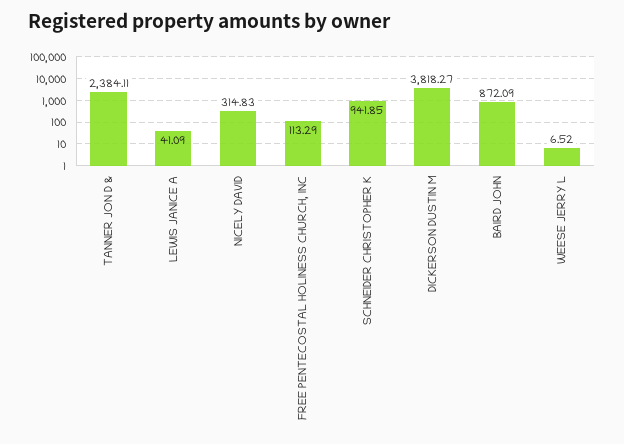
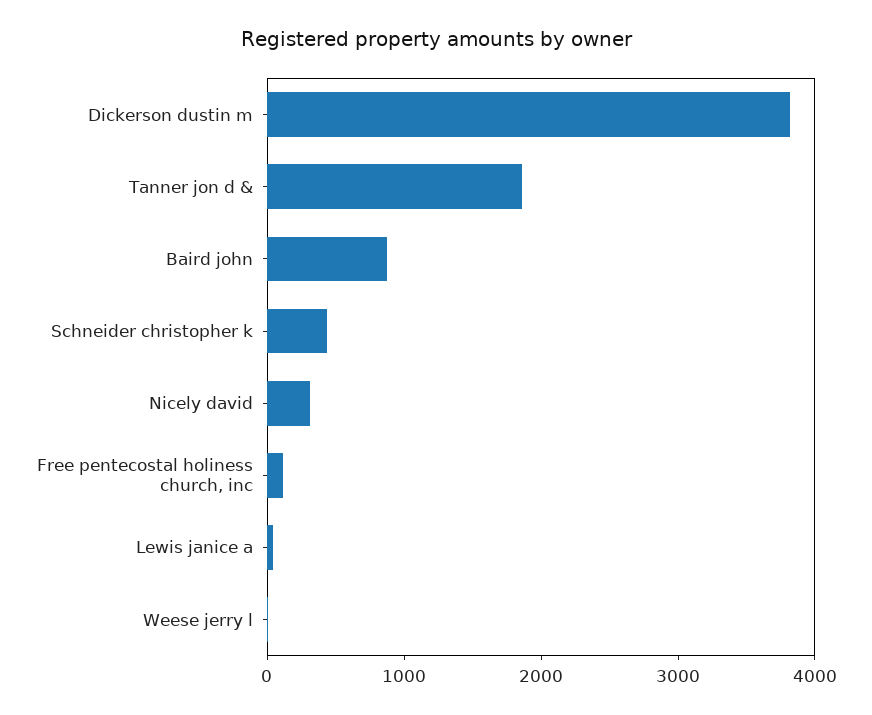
TANNER JON D &: 2384.11 -> 1800
SCHNEIDER CHRISTOPHER K: 941.85 -> 400

